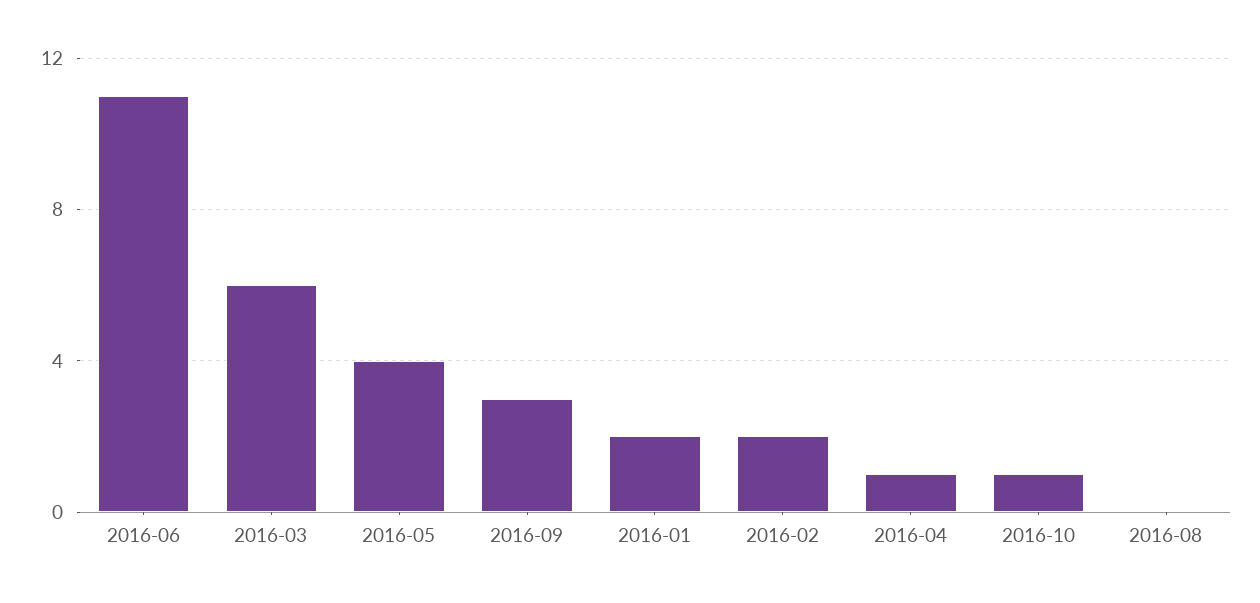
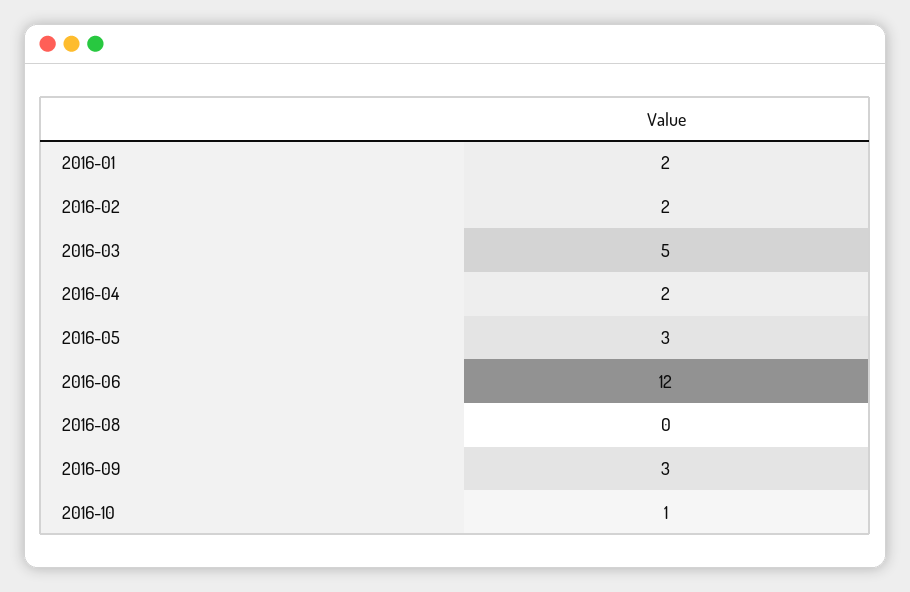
2016-06: 11 -> 12
2016-03: 6 -> 5
2016-05: 4 -> 3
2016-04: 1 -> 2

